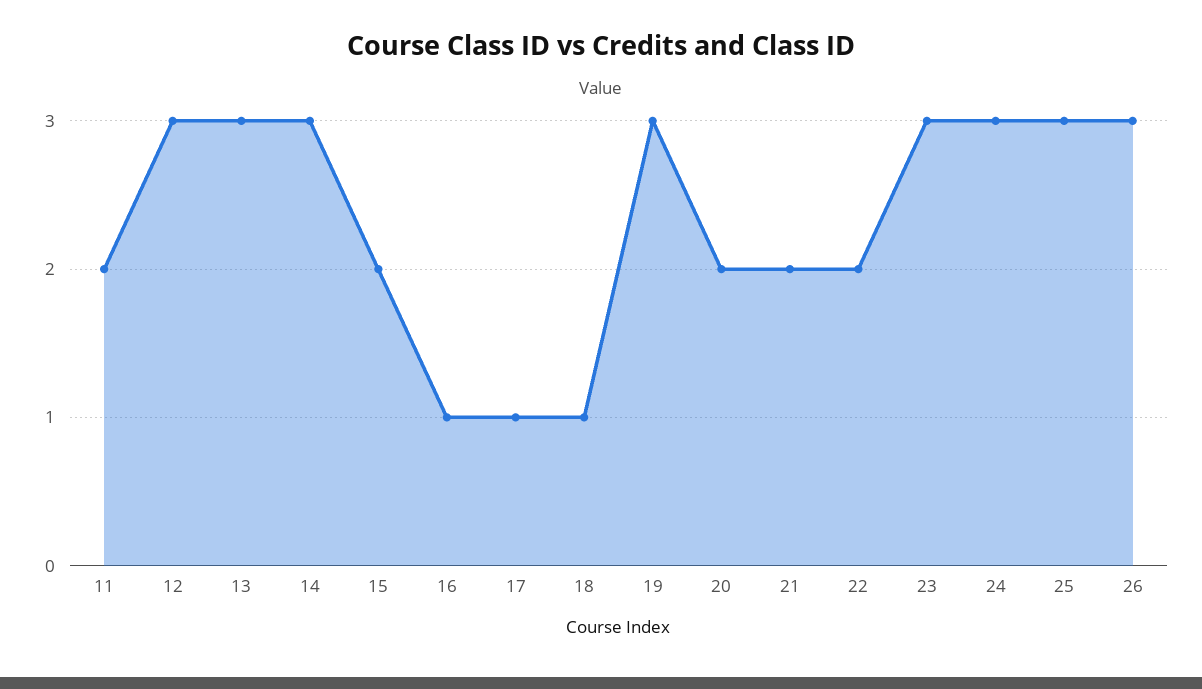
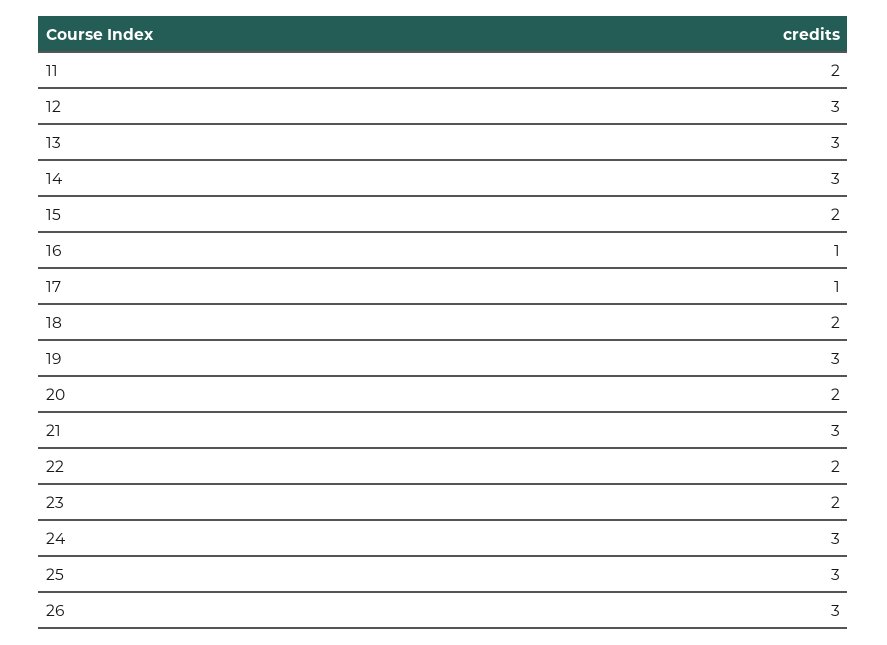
18: 1 -> 2
21: 2 -> 3
23: 3 -> 2

